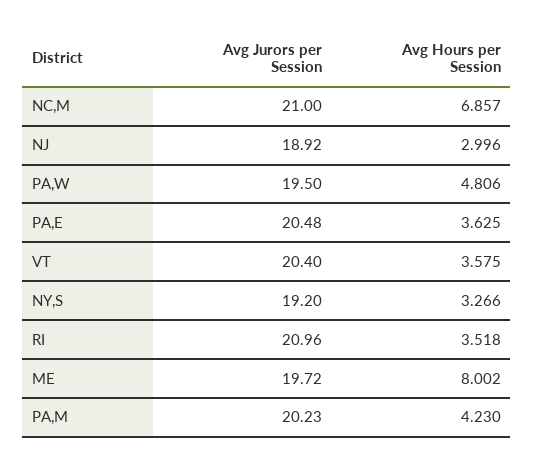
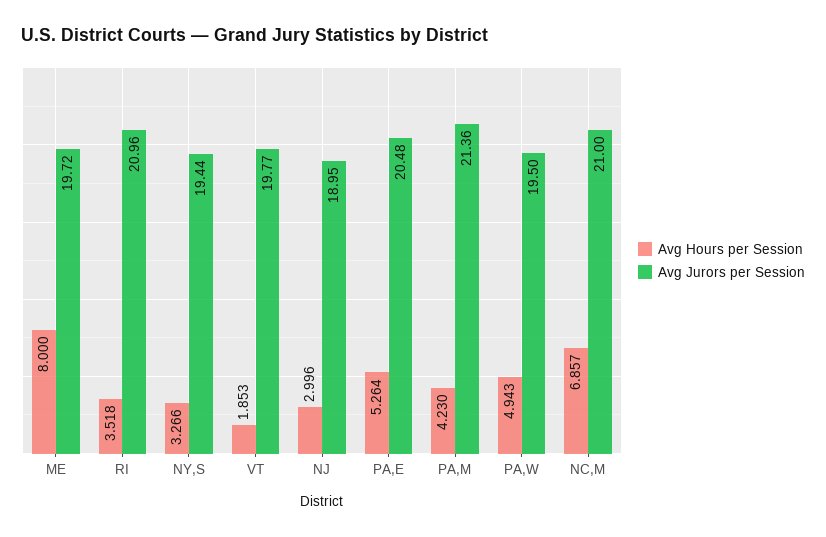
Avg Jurors per Session, NJ: 18.92 -> 18.95
Avg Hours per Session, PA,W: 4.806 -> 4.943
Avg Hours per Session, PA,E: 3.625 -> 5.264
Avg Jurors per Session, VT: 20.4 -> 19.77
Avg Hours per Session, VT: 3.575 -> 1.853
Avg Jurors per Session, NY,S: 19.2 -> 19.44
Avg Hours per Session, ME: 8.002 -> 8
Avg Jurors per Session, PA,M: 20.23 -> 21.36

